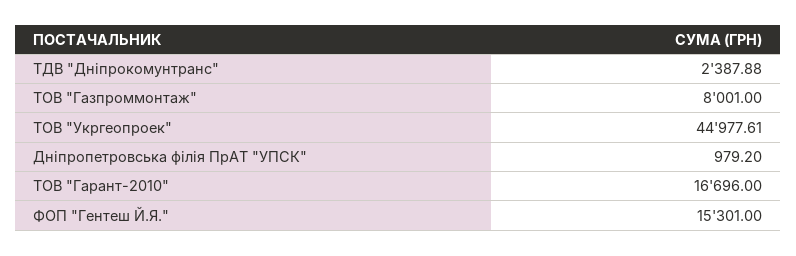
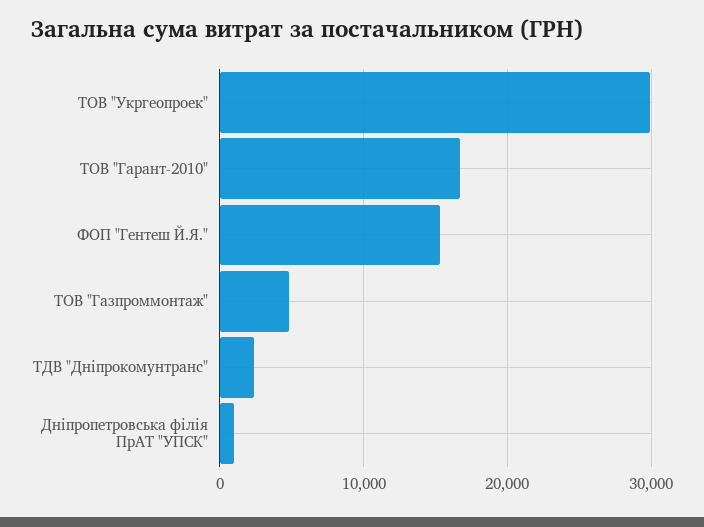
ТОВ "Газпроммонтаж": 8001 -> 5000
ТОВ "Укргеопроек": 44977.61 -> 30000

